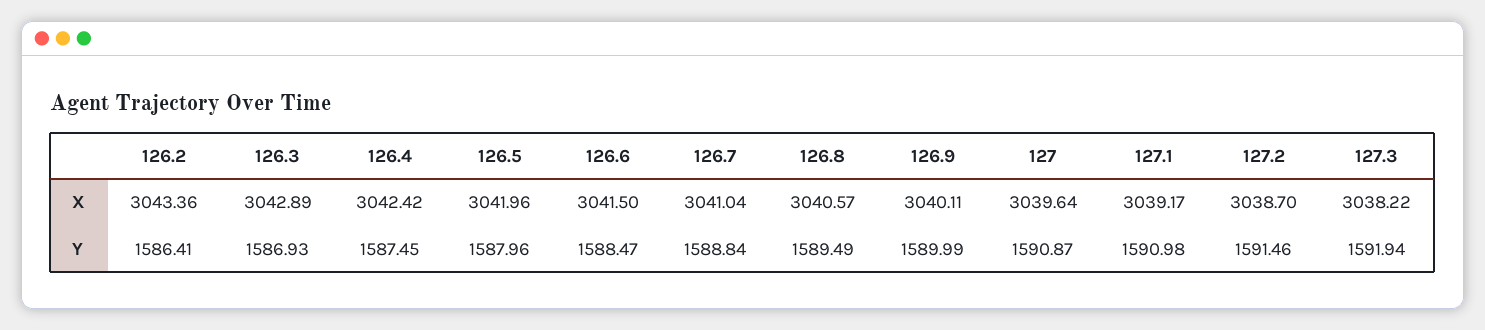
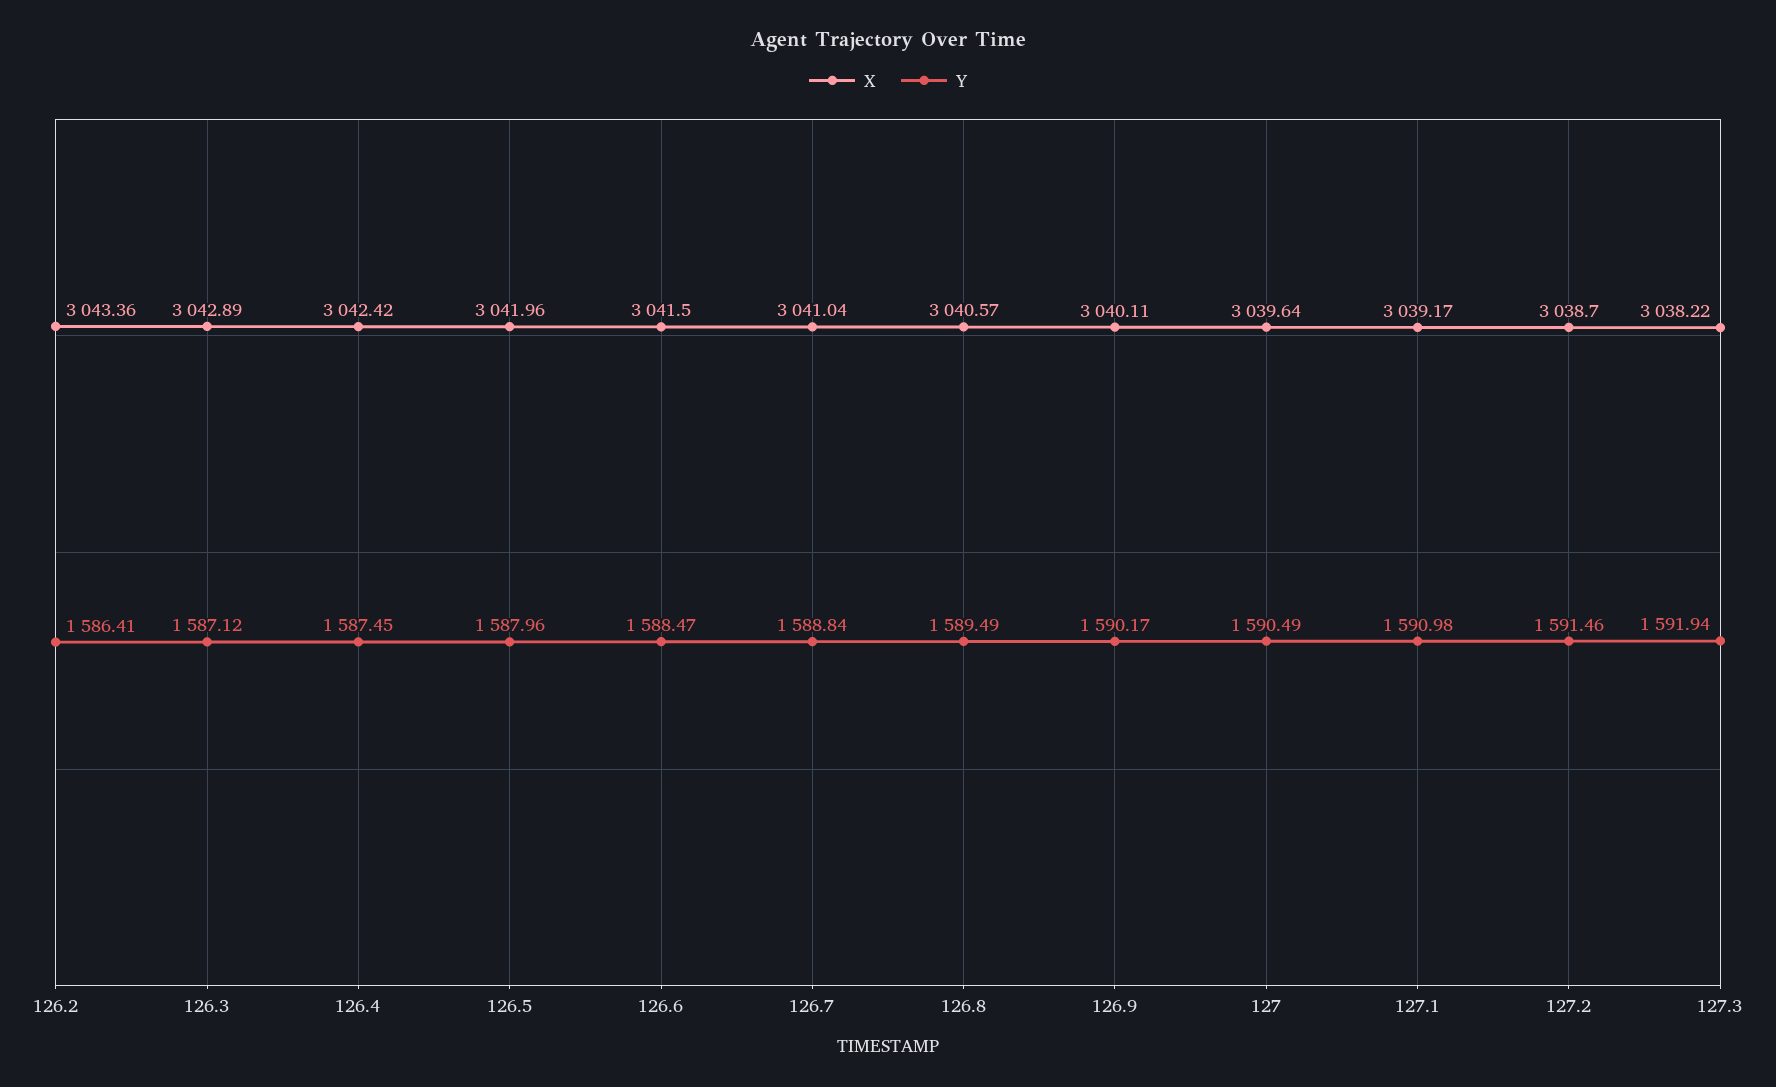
Y, 126.3: 1586.93 -> 1587.12
Y, 126.9: 1589.99 -> 1590.17
Y, 127: 1590.87 -> 1590.49

